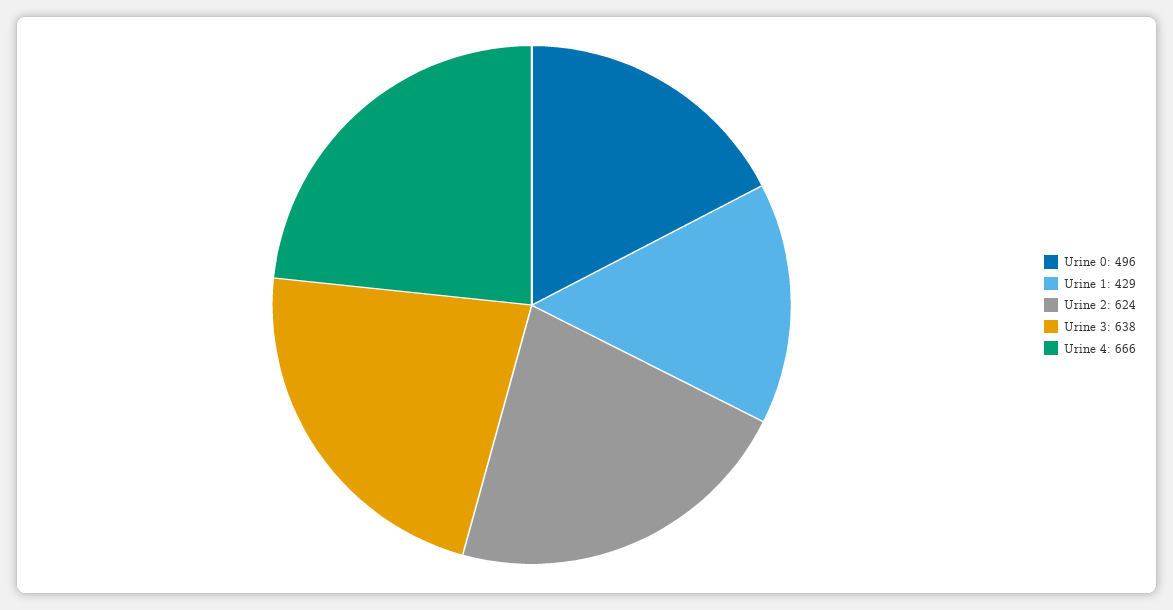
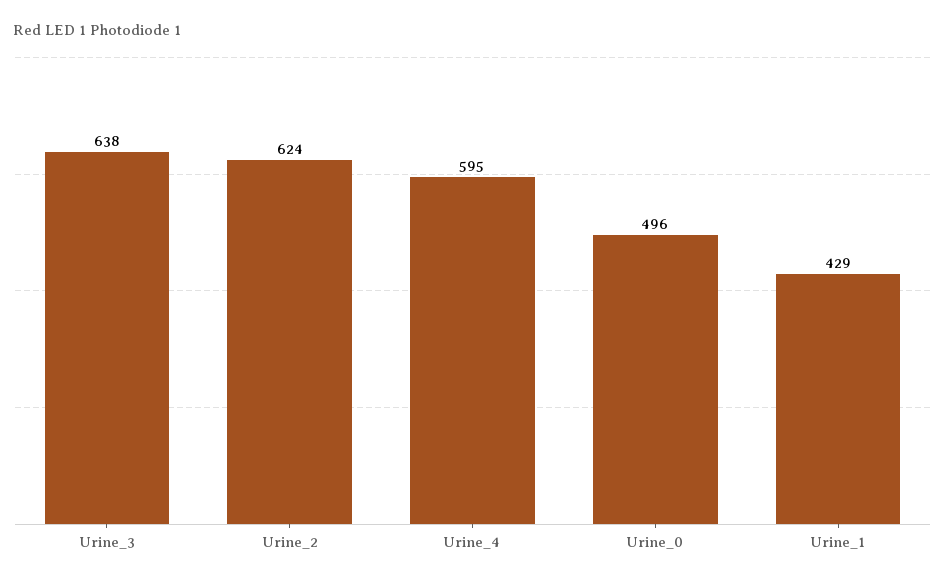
Urine 4: 666 -> 595

